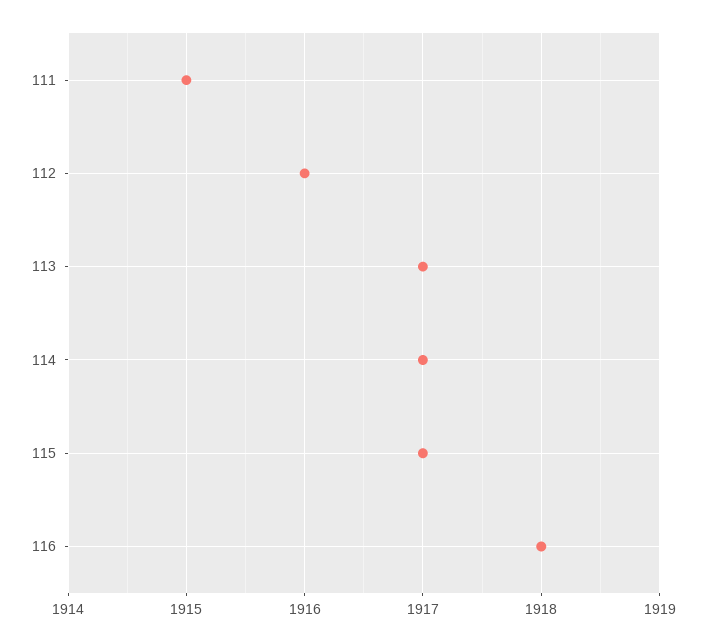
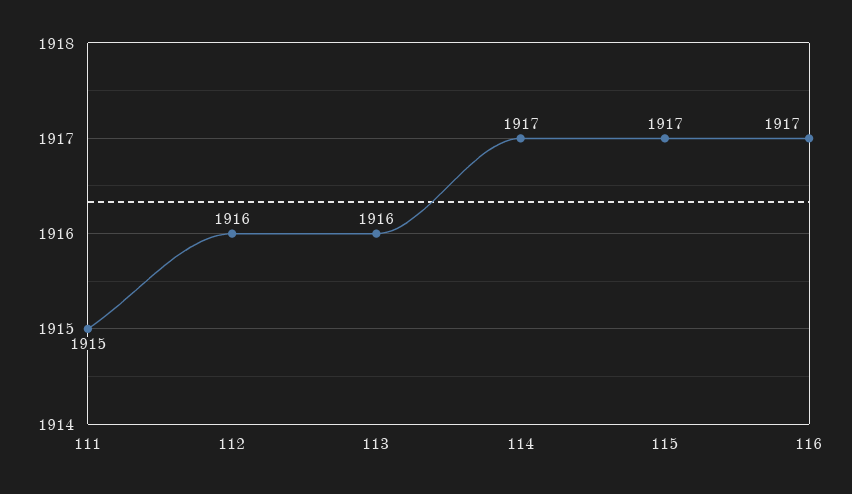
113: 1917 -> 1916
116: 1918 -> 1917

